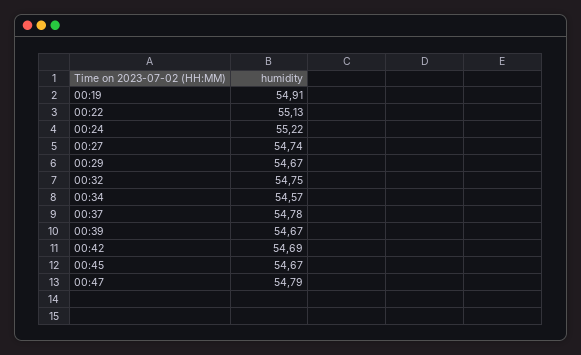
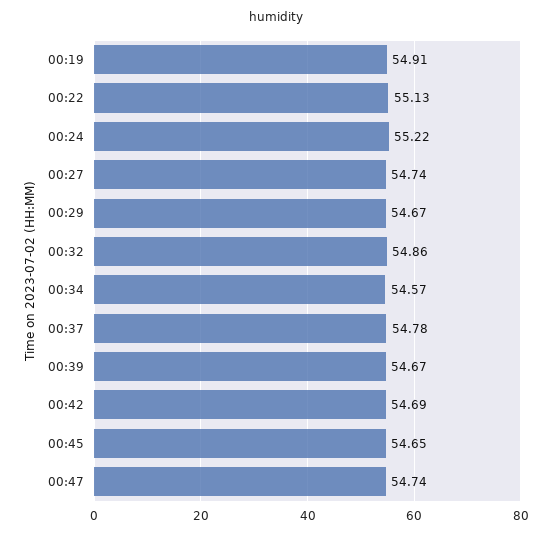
00:32: 54.75 -> 54.86
00:45: 54.67 -> 54.65
00:47: 54.79 -> 54.74

